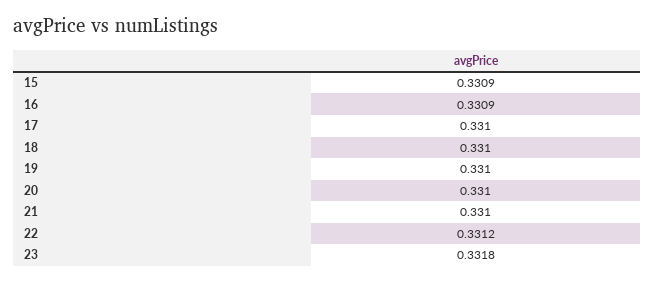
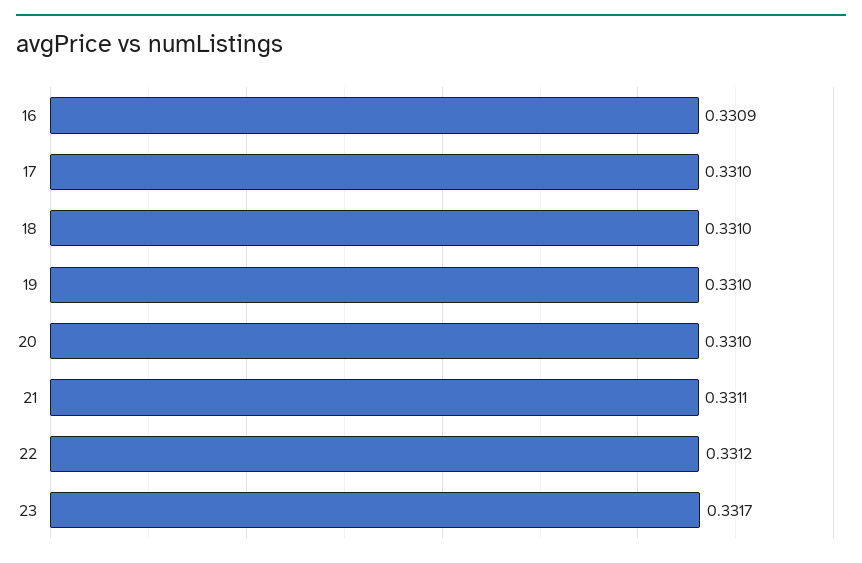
15: 0.3309 -> none
21: 0.331 -> 0.3311
23: 0.3318 -> 0.3317

